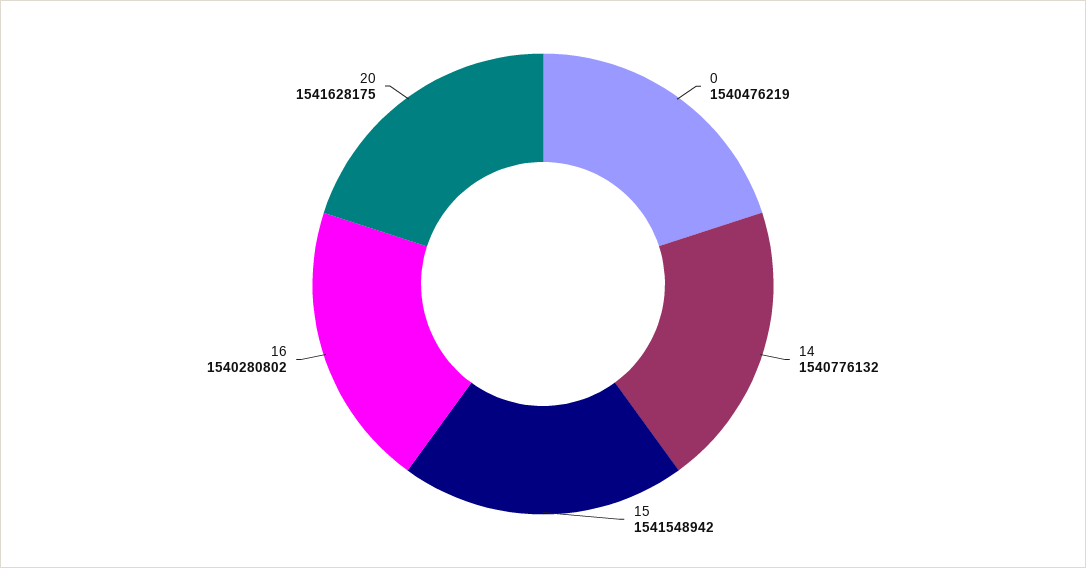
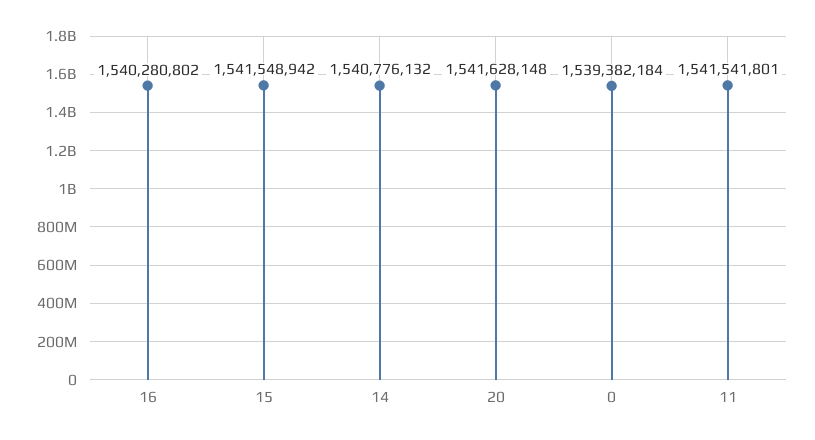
0: 1540476219 -> 1539382184
20: 1541628175 -> 1541628148
11: none -> 1541541801

